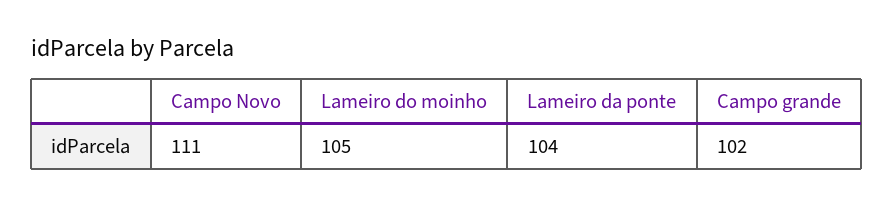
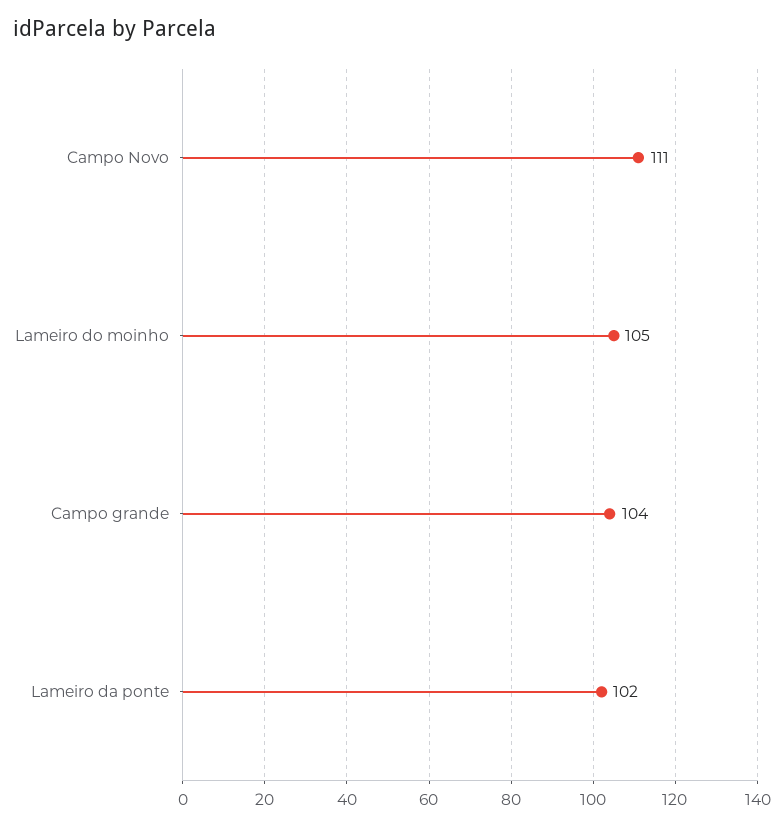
Lameiro da ponte: 104 -> 102
Campo grande: 102 -> 104

